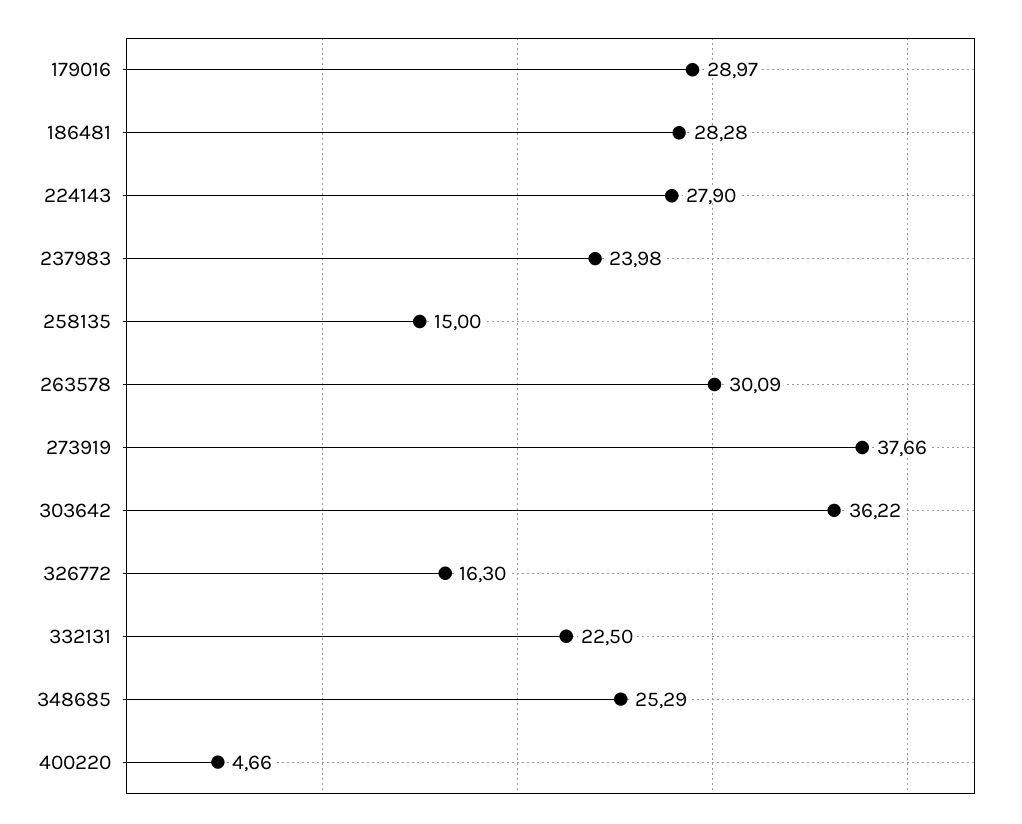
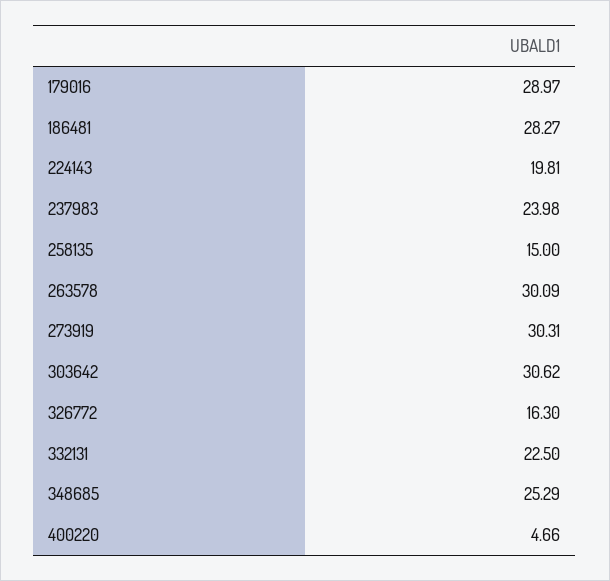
186481: 28.28 -> 28.27
224143: 27.9 -> 19.81
273919: 37.66 -> 30.31
303642: 36.22 -> 30.62

